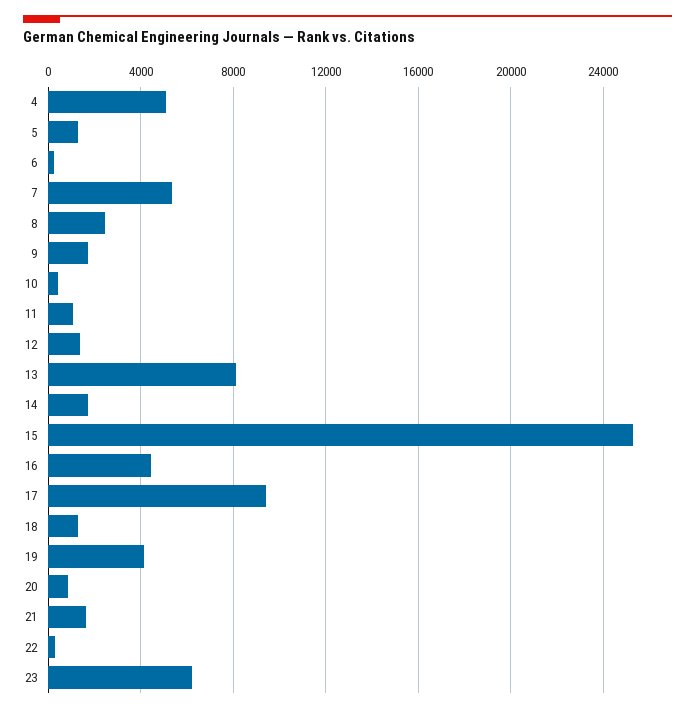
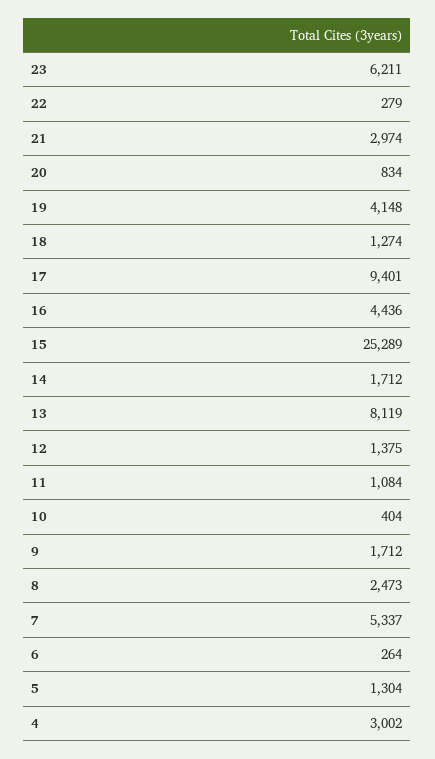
4: 5000 -> 3002
21: 1500 -> 2974

